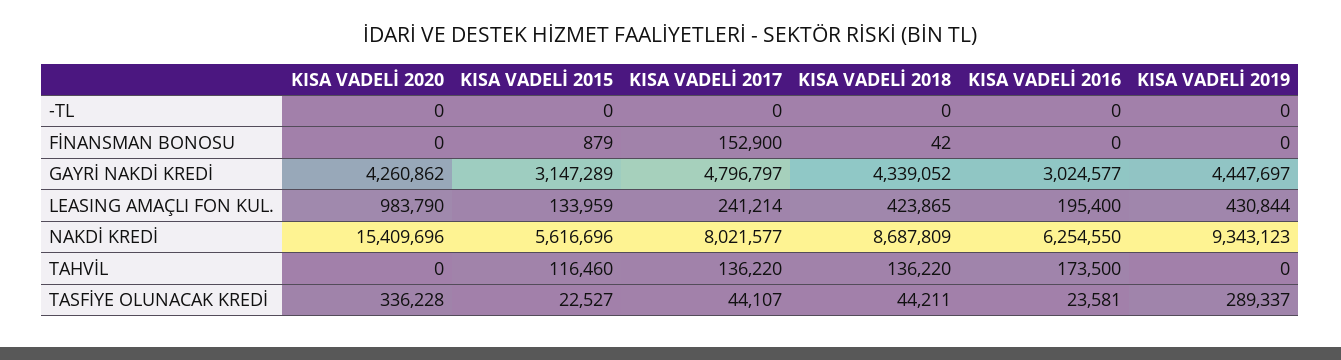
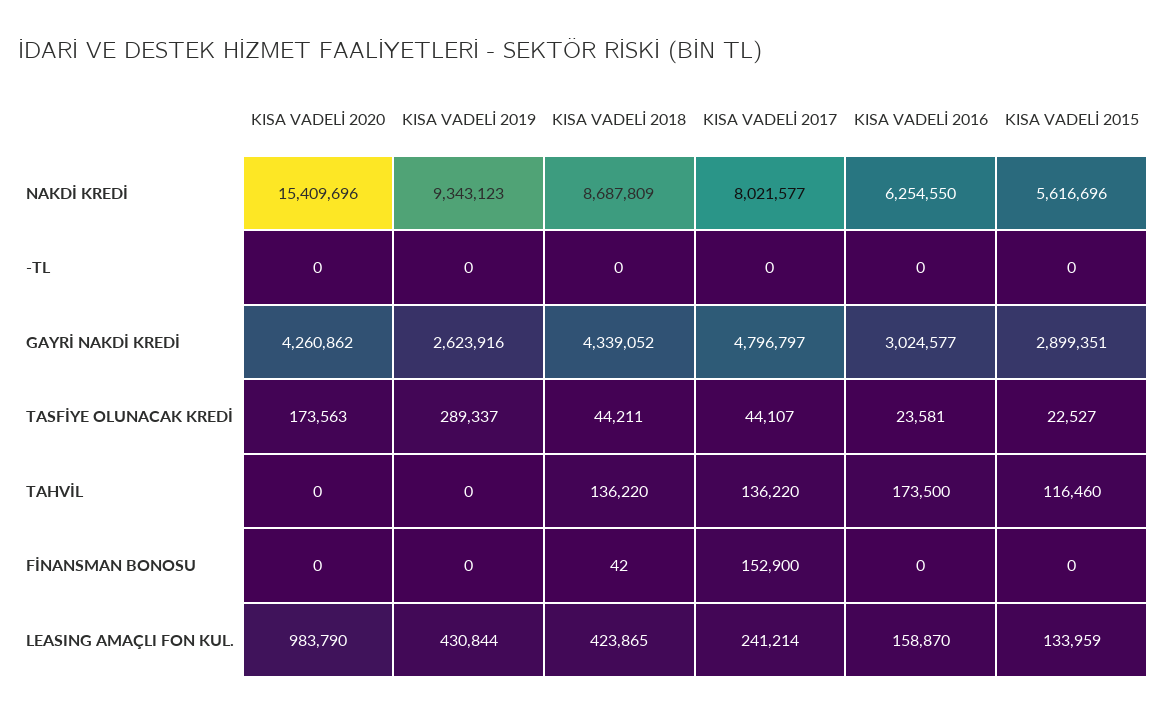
KISA VADELİ 2015, FİNANSMAN BONOSU: 879 -> 0
KISA VADELİ 2015, GAYRİ NAKDİ KREDİ: 3147289 -> 2899351
KISA VADELİ 2019, GAYRİ NAKDİ KREDİ: 4447697 -> 2623916
KISA VADELİ 2016, LEASING AMAÇLI FON KUL.: 195400 -> 158870
KISA VADELİ 2020, TASFİYE OLUNACAK KREDİ: 336228 -> 173563

